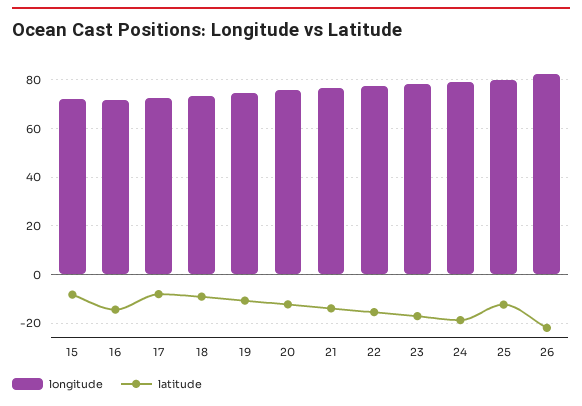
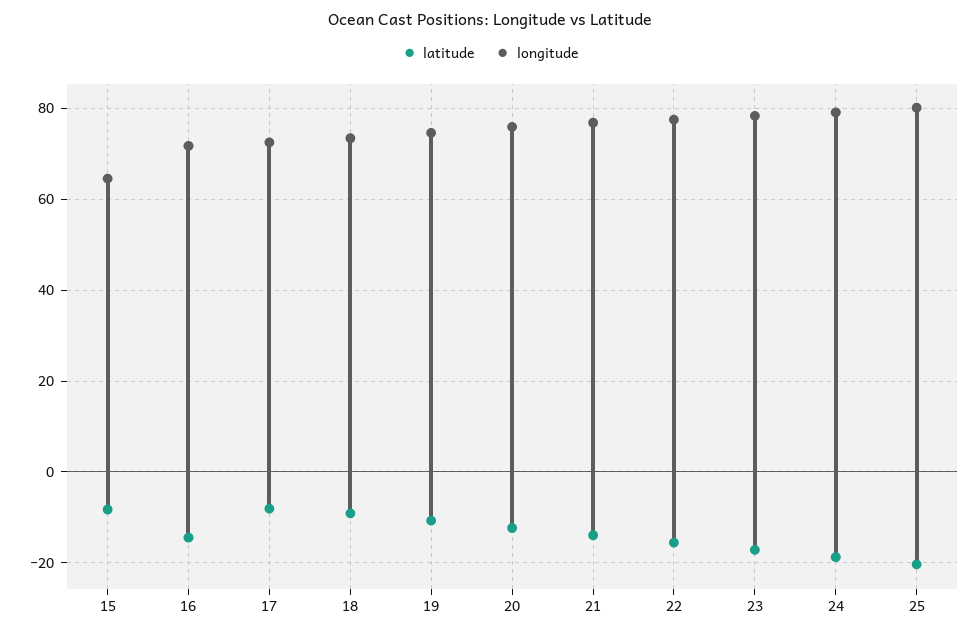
longitude, 15: 72.5 -> 64
latitude, 25: -12.5 -> -20
longitude, 26: 82.5 -> none
latitude, 26: -22.5 -> none

